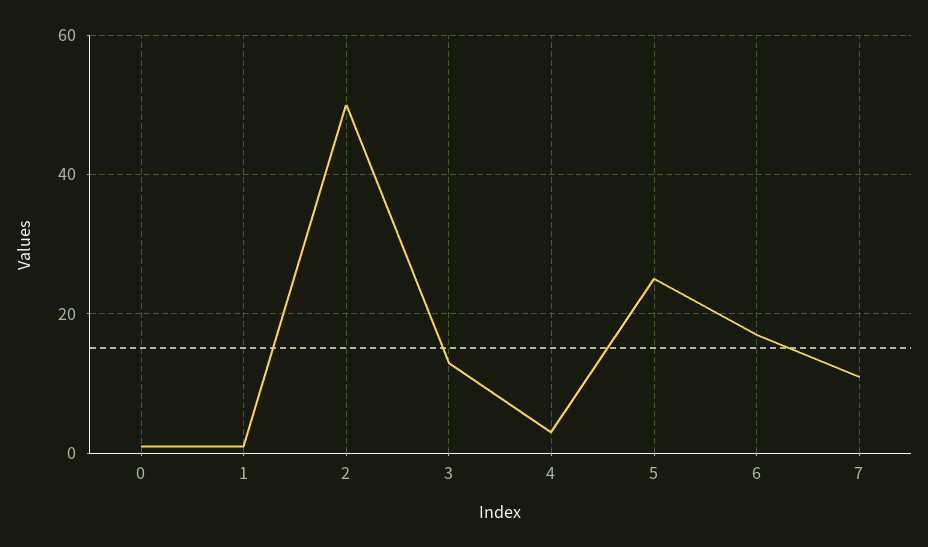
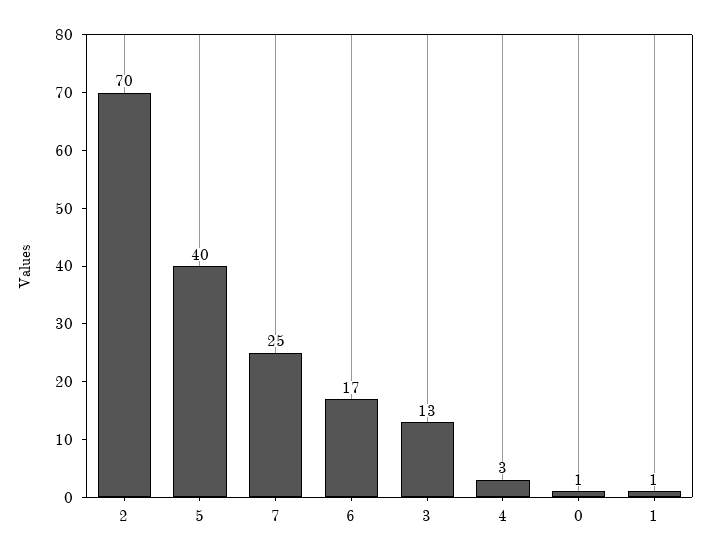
2: 50 -> 70
5: 25 -> 40
7: 10 -> 25

